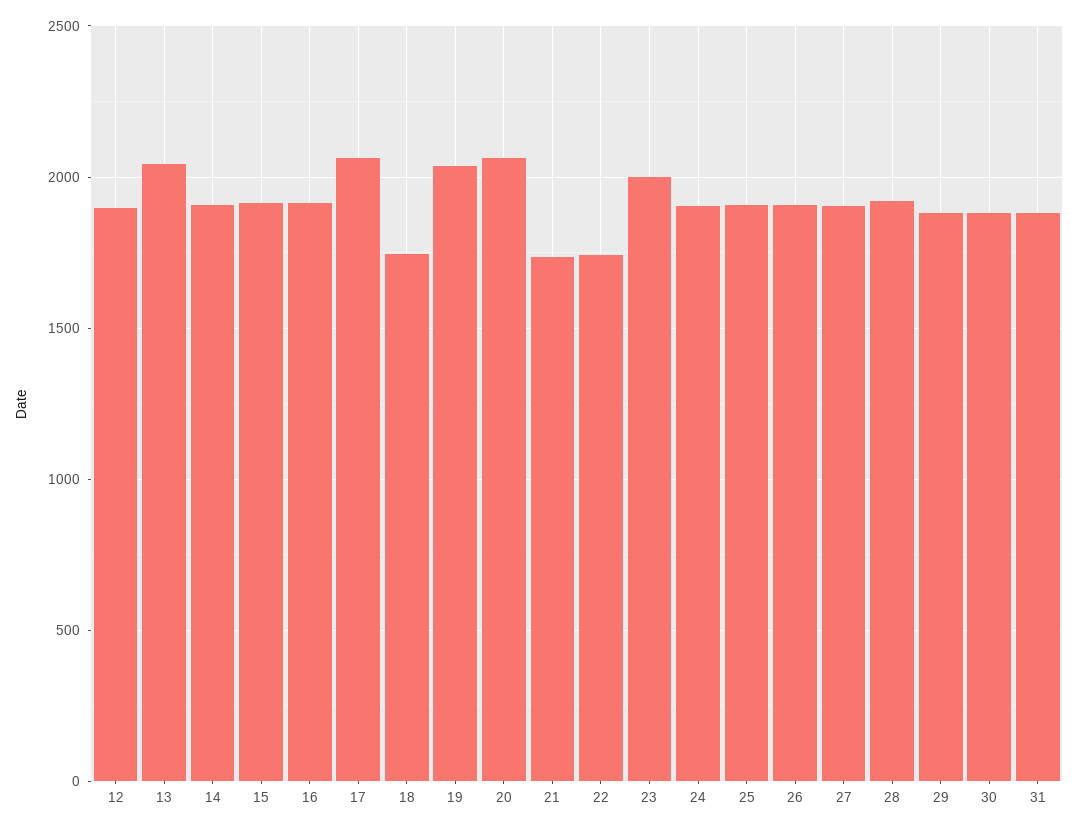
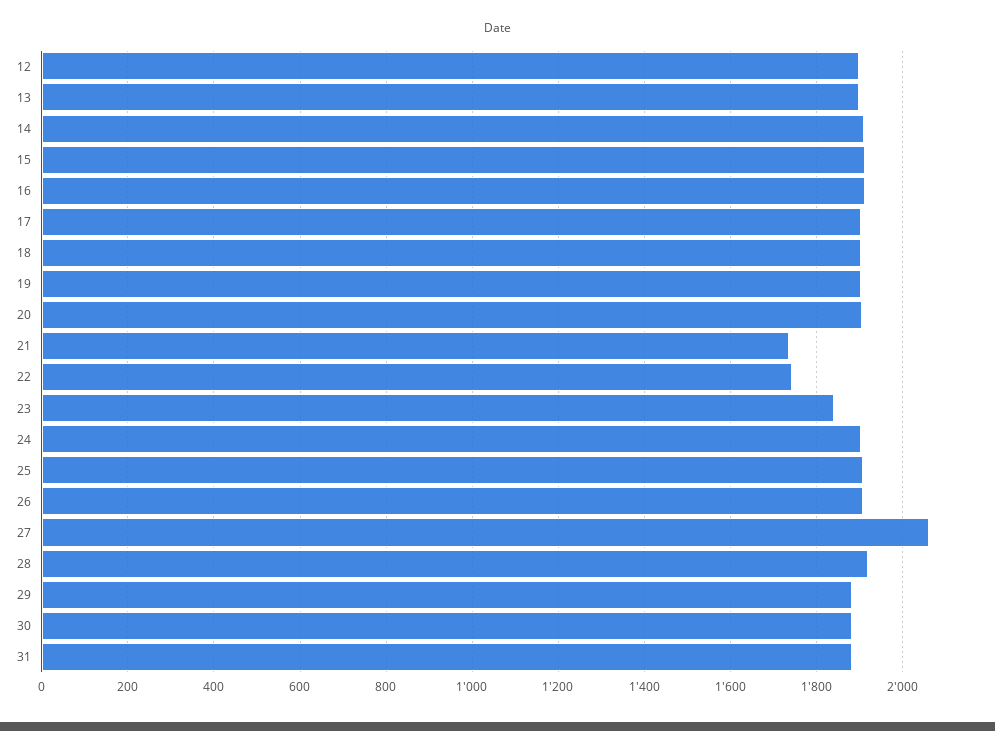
13: 2050 -> 1900
17: 2050 -> 1900
18: 1750 -> 1900
19: 2050 -> 1900
20: 2050 -> 1900
23: 2000 -> 1840
27: 1900 -> 2060

